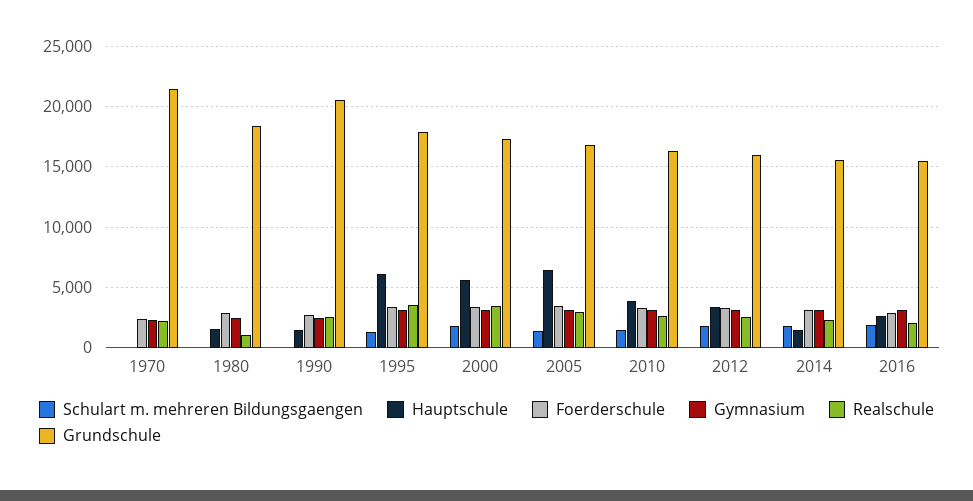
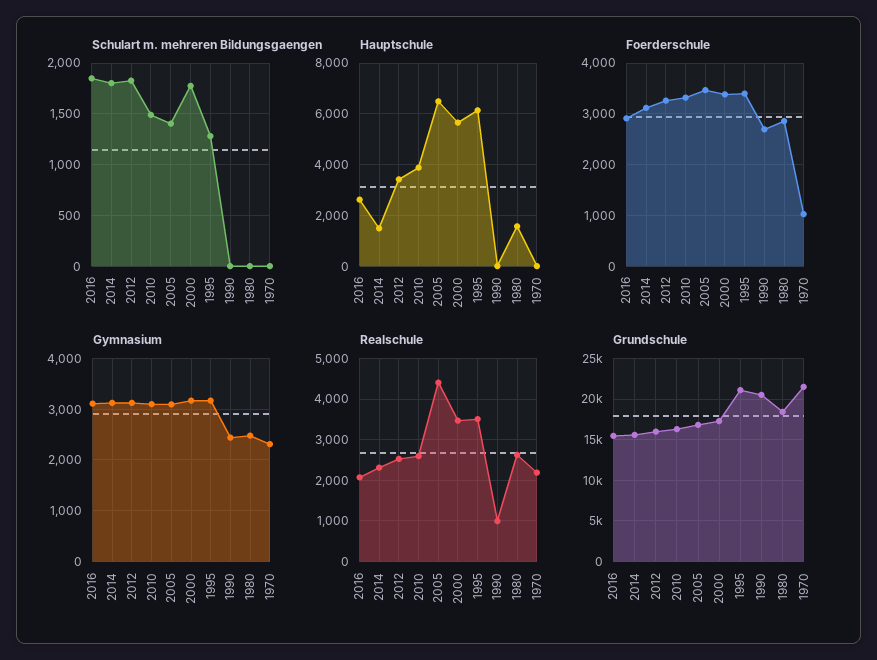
Foerderschule, 1970: 2500 -> 1000
Realschule, 1980: 1000 -> 2600
Hauptschule, 1990: 1500 -> 0
Realschule, 1990: 2500 -> 1000
Grundschule, 1995: 18000 -> 21000
Realschule, 2005: 3000 -> 4400

